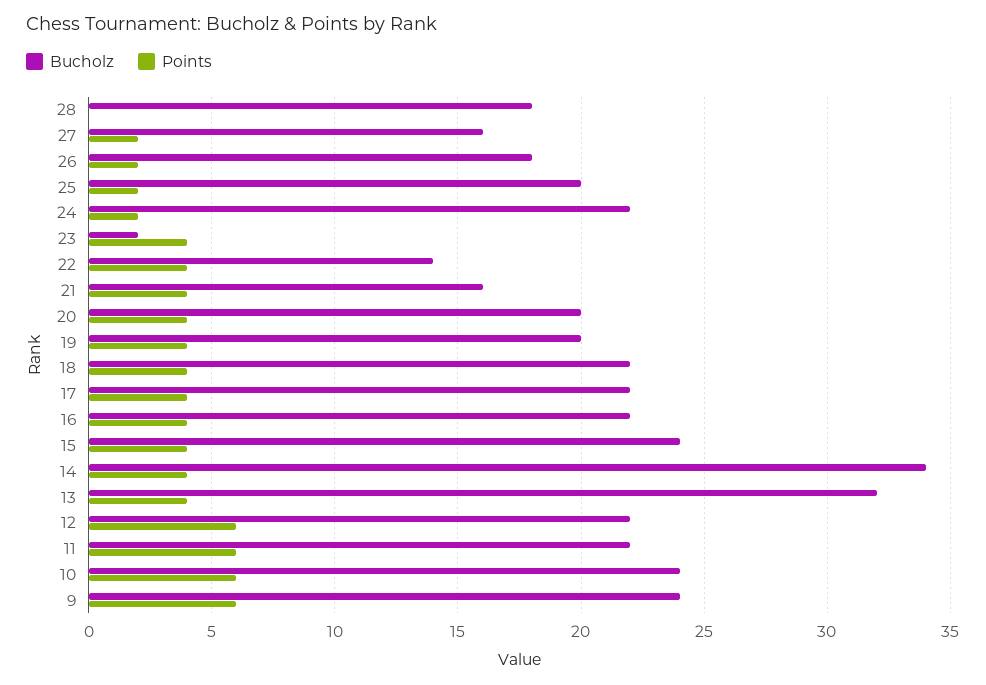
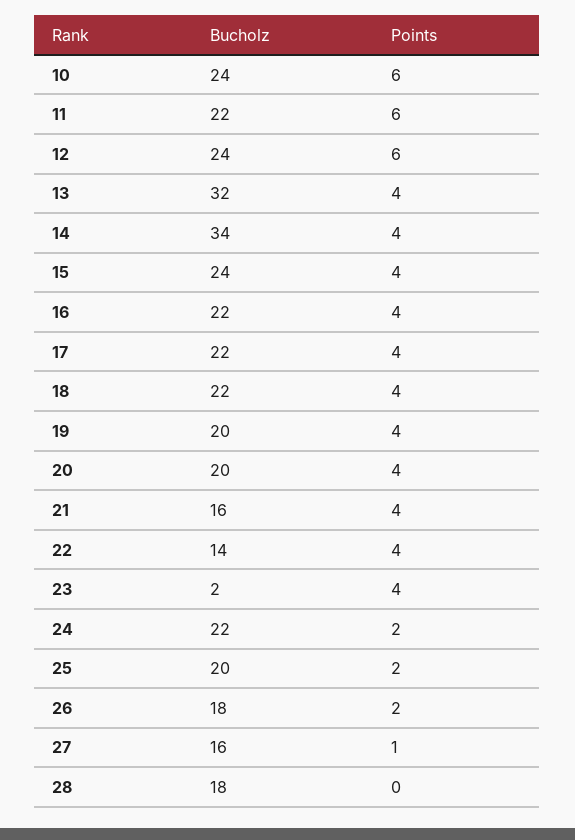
Points, 27: 2 -> 1
Bucholz, 12: 22 -> 24
Bucholz, 9: 24 -> none
Points, 9: 6 -> none

